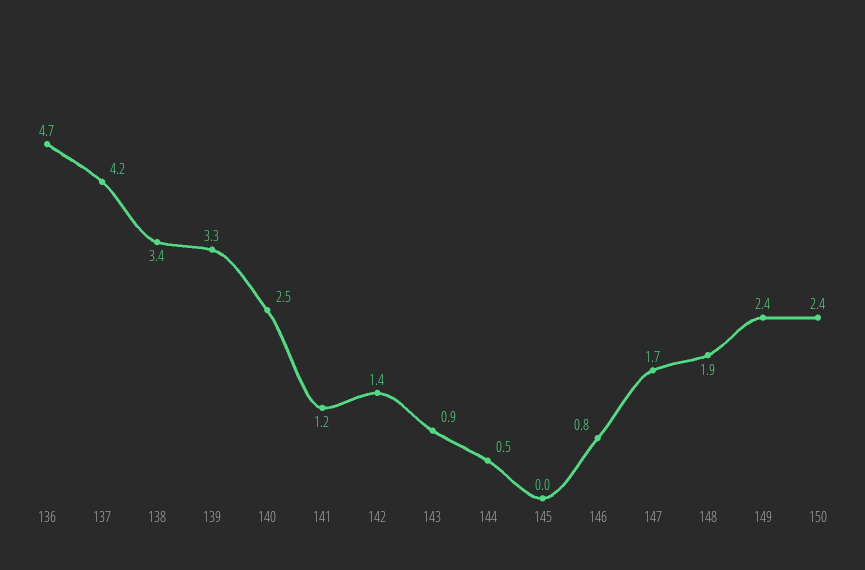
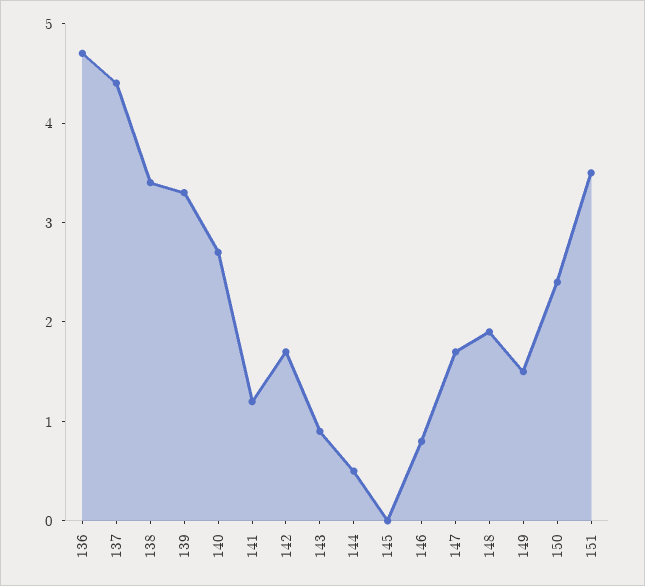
137: 4.2 -> 4.4
140: 2.5 -> 2.7
142: 1.4 -> 1.7
149: 2.4 -> 1.5
151: none -> 3.5

